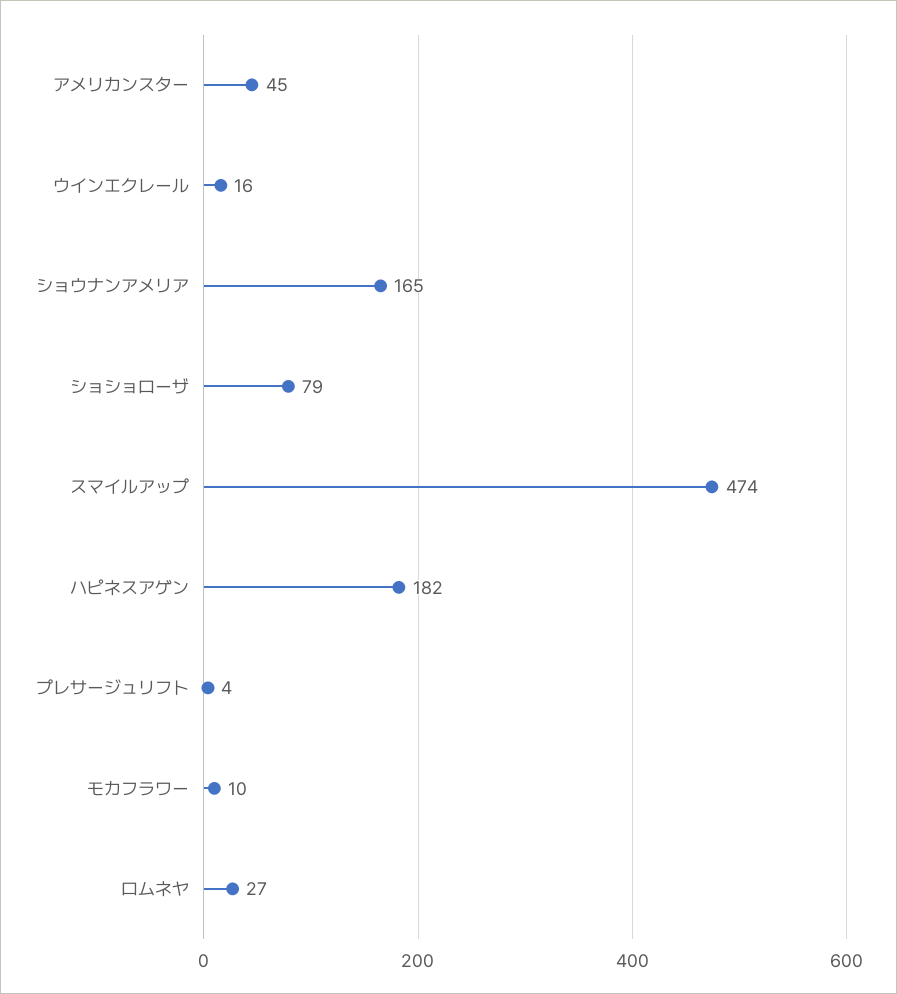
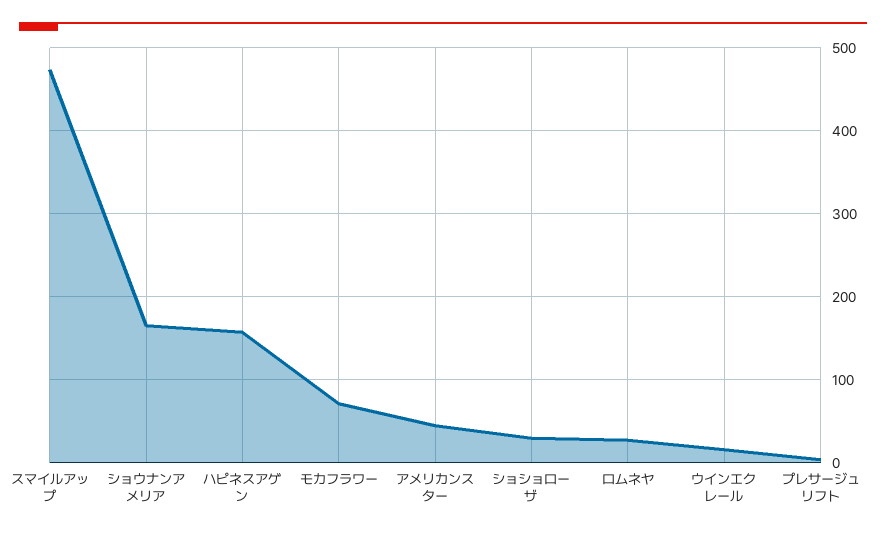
ショショローザ: 79 -> 30
ハピネスアゲン: 182 -> 160
モカフラワー: 10 -> 70

